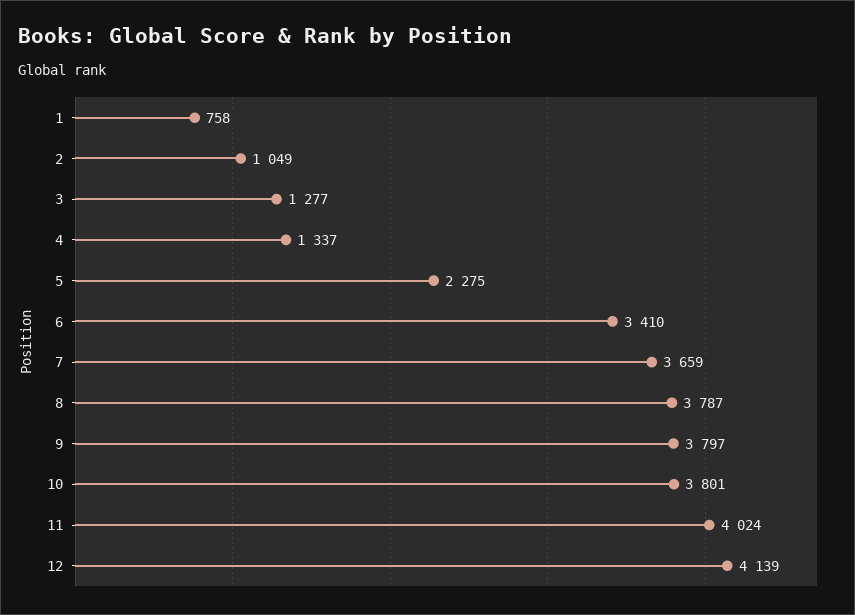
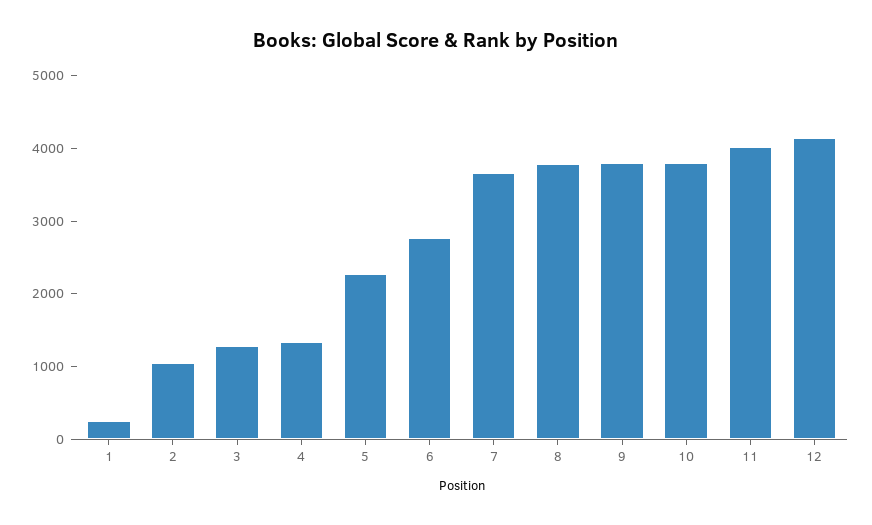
1: 758 -> 200
6: 3410 -> 2800

